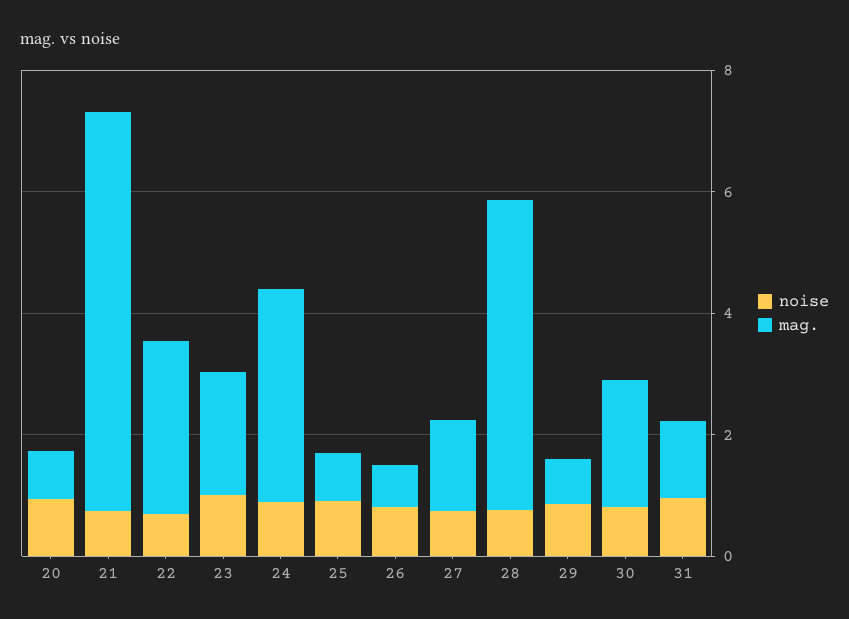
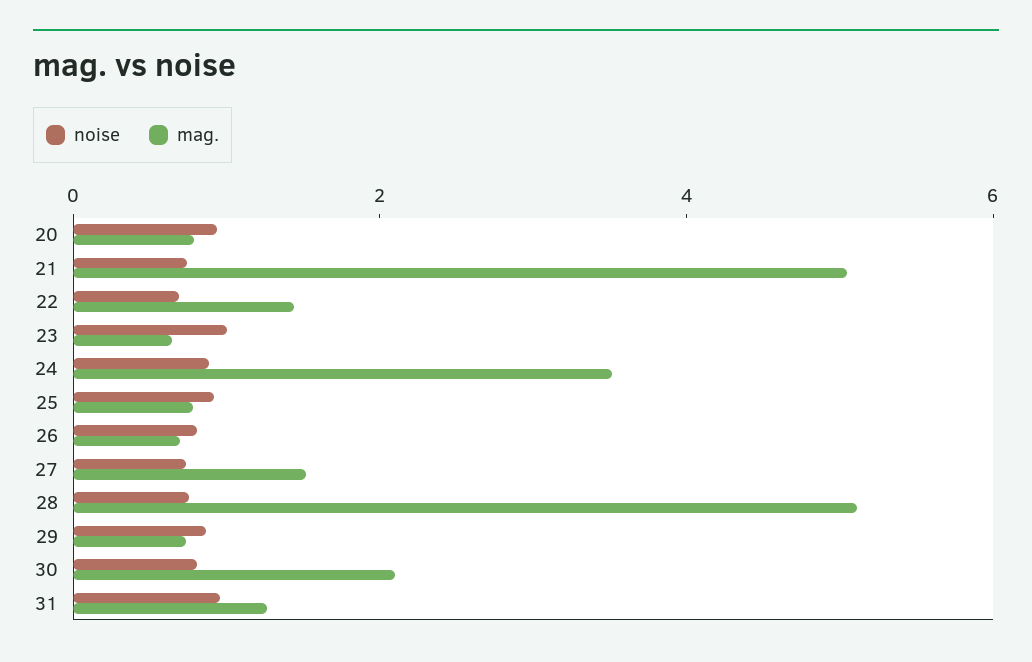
mag., 21: 6.5 -> 5
mag., 22: 3 -> 1.5
mag., 23: 2 -> 0.5

